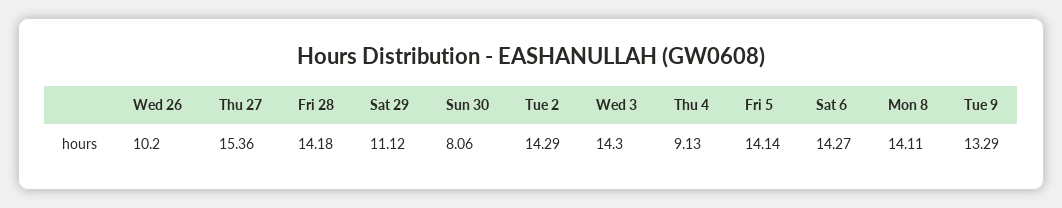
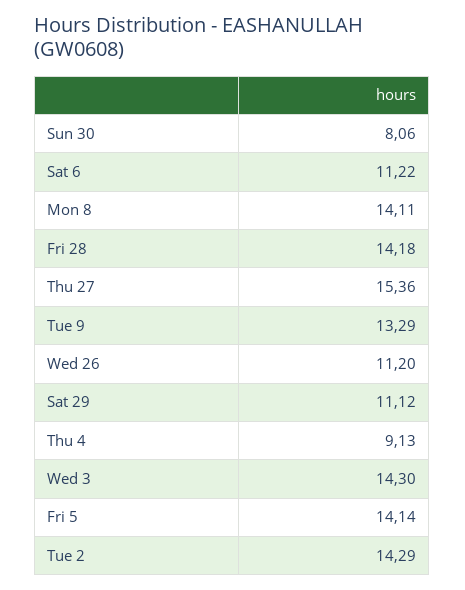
Wed 26: 10.2 -> 11.2
Sat 6: 14.27 -> 11.22

